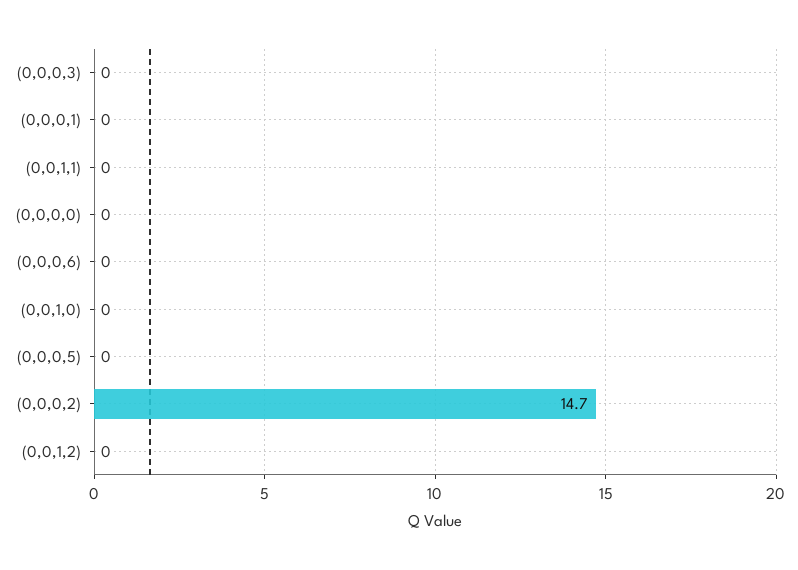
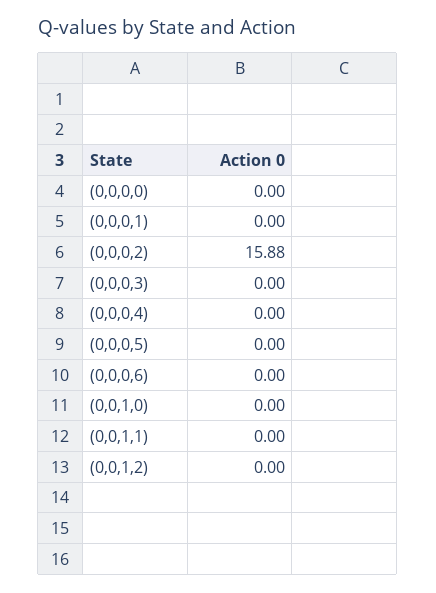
(0,0,0,2): 14.7 -> 15.88
(0,0,0,4): none -> 0

